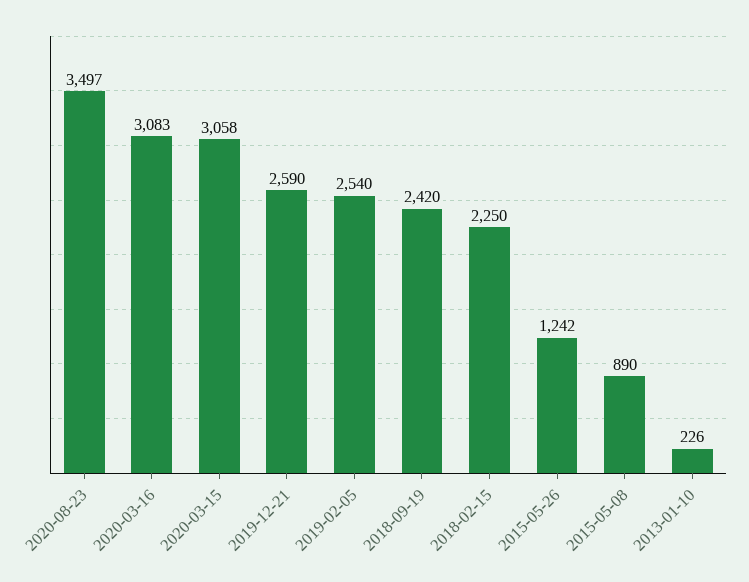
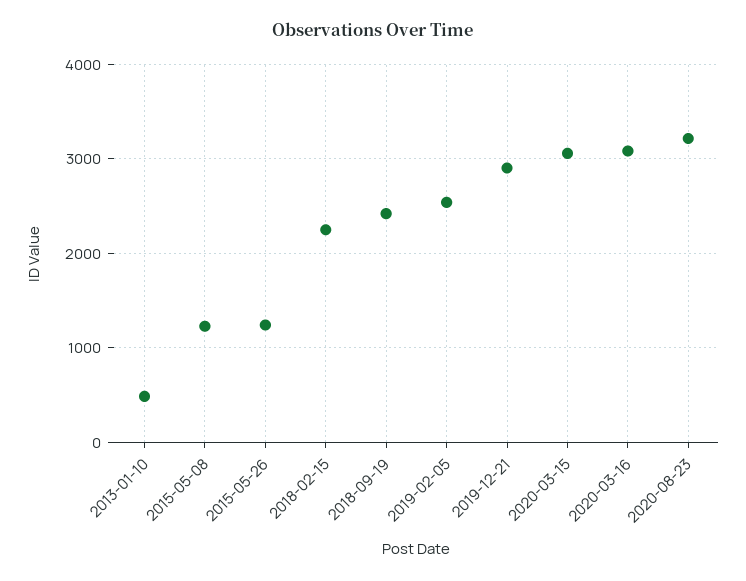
2020-08-23: 3497 -> 3200
2019-12-21: 2590 -> 2900
2015-05-08: 890 -> 1200
2013-01-10: 226 -> 500

